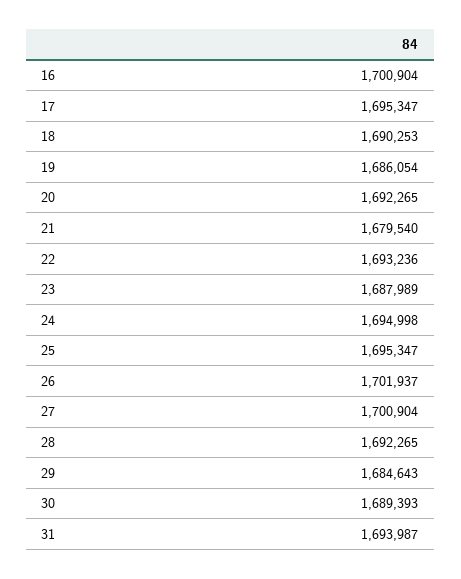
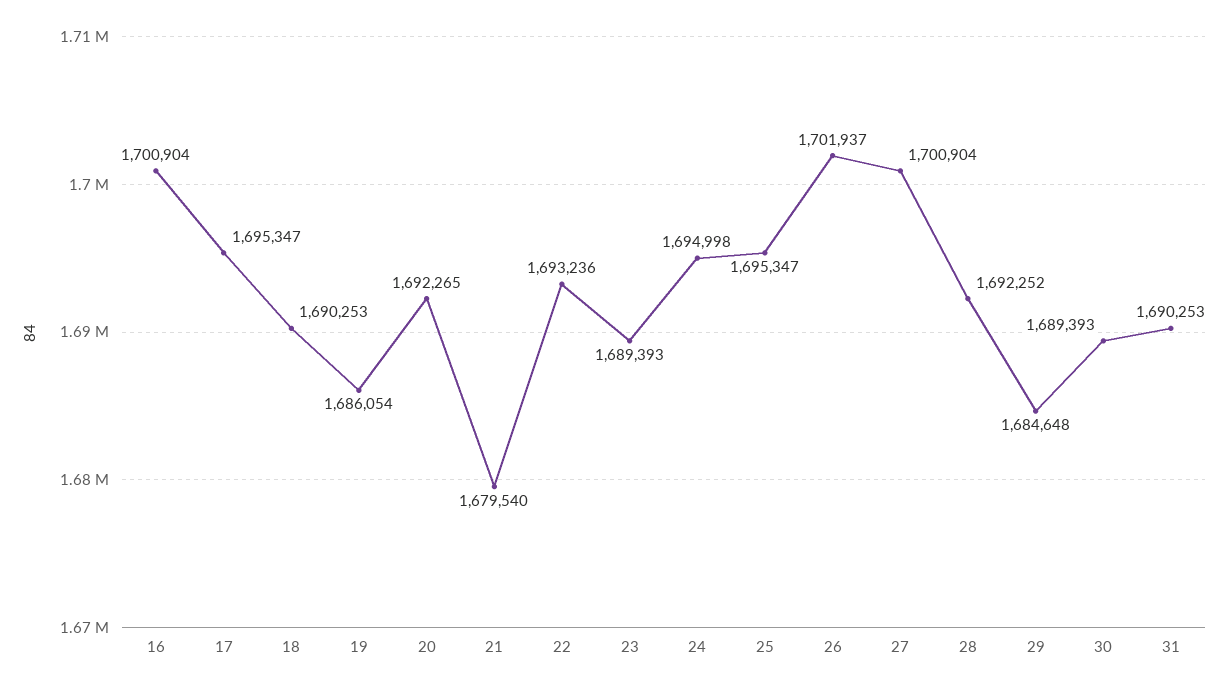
23: 1687989 -> 1689393
28: 1692265 -> 1692252
29: 1684643 -> 1684648
31: 1693987 -> 1690253

